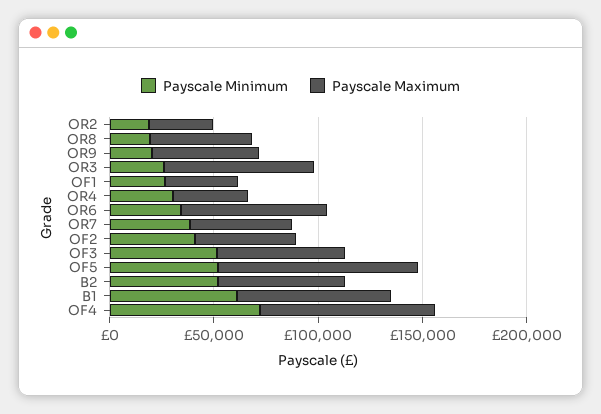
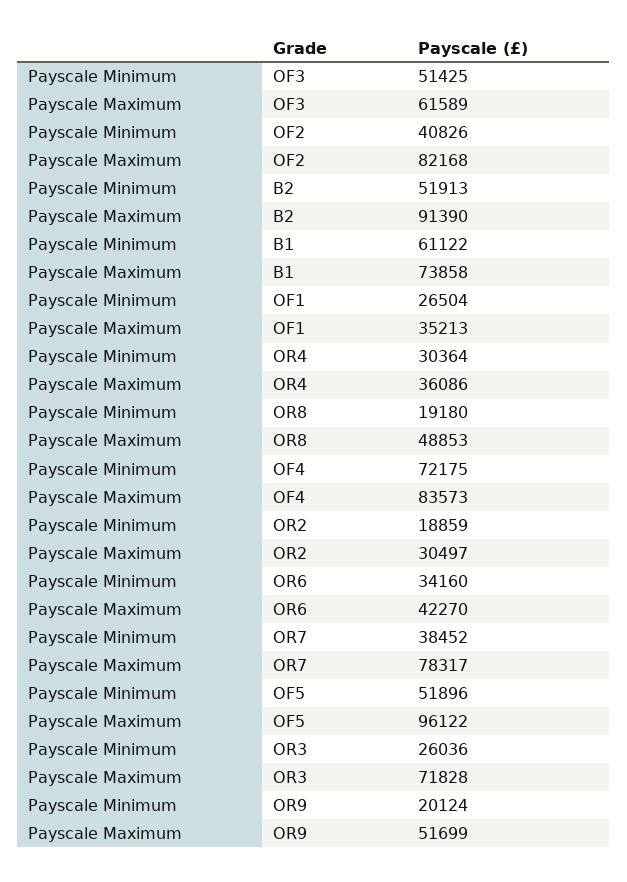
Payscale Maximum, OR6: 70000 -> 42270
Payscale Maximum, OR7: 50000 -> 78317
Payscale Maximum, OF2: 50000 -> 82168
Payscale Maximum, B2: 60000 -> 91390

